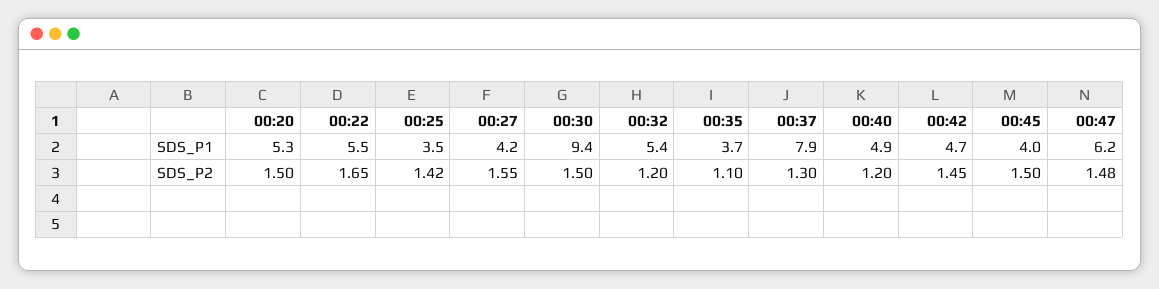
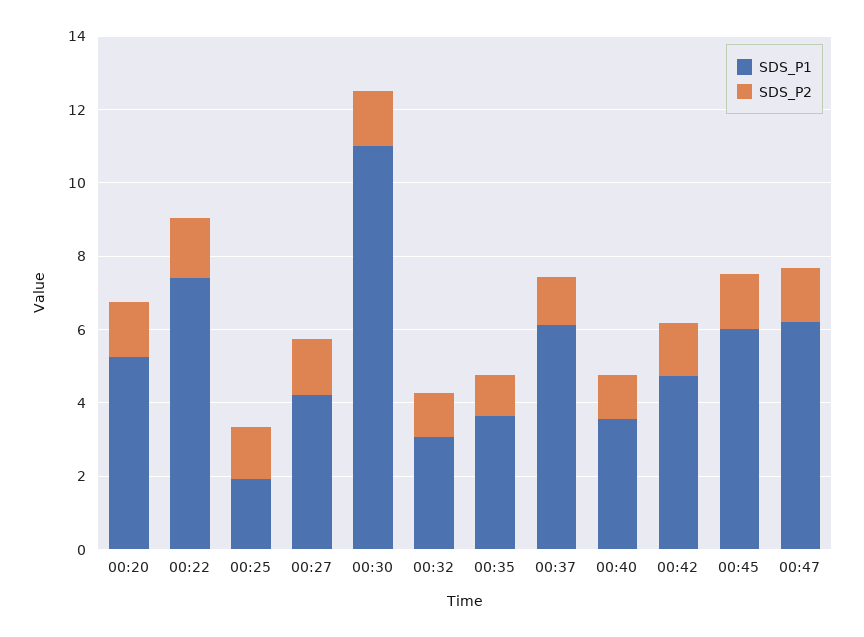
SDS_P1, 00:22: 5.5 -> 7.5
SDS_P1, 00:25: 3.5 -> 2
SDS_P1, 00:30: 9.4 -> 11
SDS_P1, 00:32: 5.4 -> 3
SDS_P1, 00:37: 7.9 -> 6
SDS_P1, 00:40: 4.9 -> 3.5
SDS_P1, 00:45: 4 -> 6

